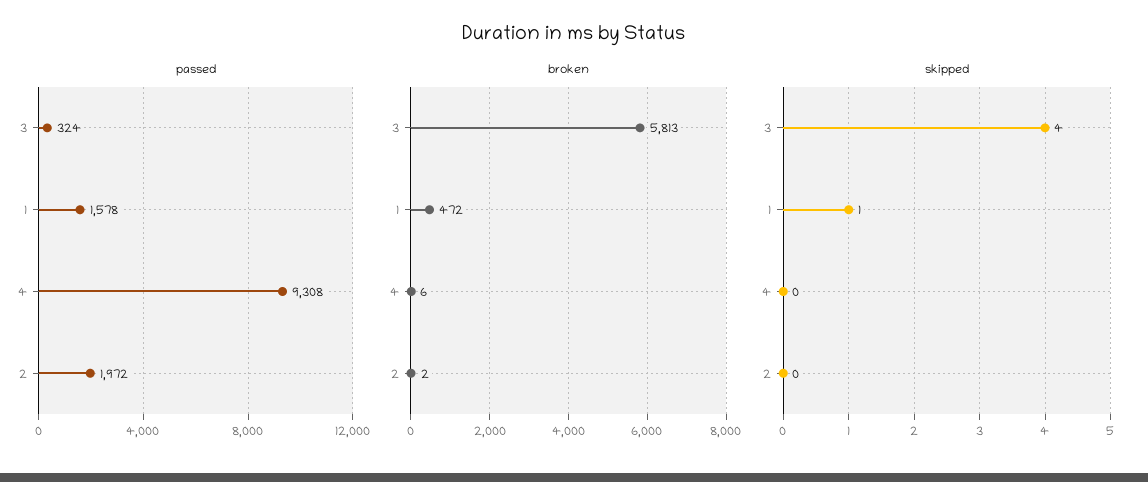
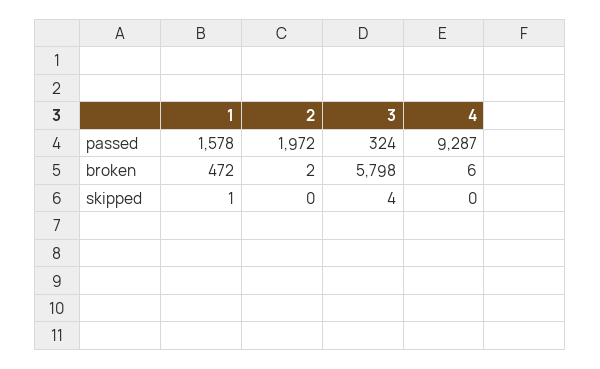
passed, 4: 9308 -> 9287
broken, 3: 5813 -> 5798

